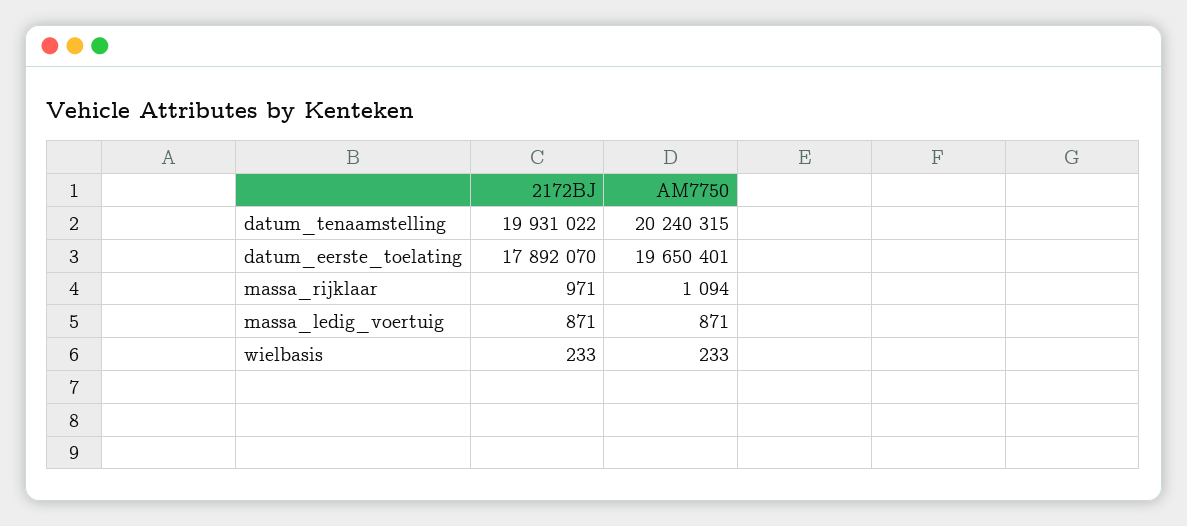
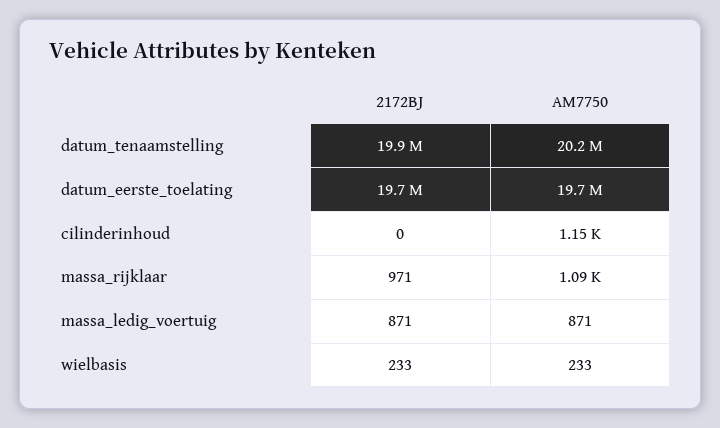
2172BJ, datum_eerste_toelating: 17892070 -> 19700000
2172BJ, cilinderinhoud: none -> 0
AM7750, cilinderinhoud: none -> 1150

